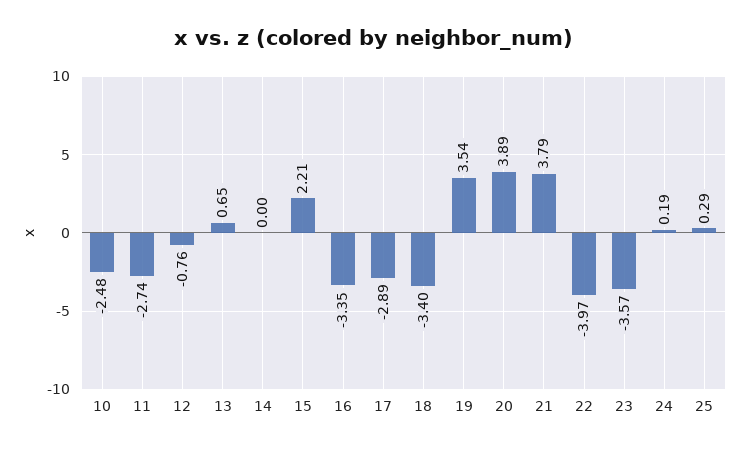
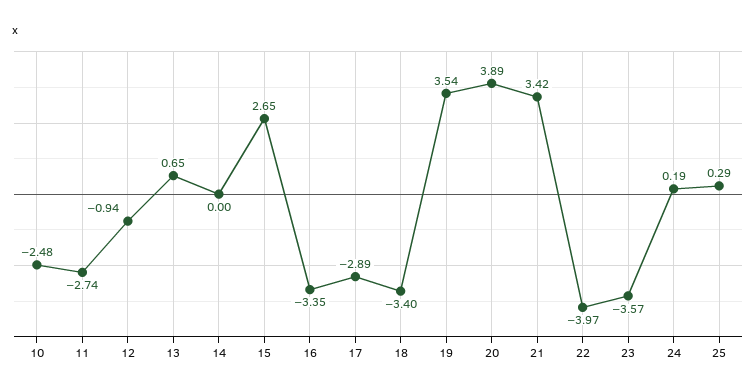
12: -0.76 -> -0.94
15: 2.21 -> 2.65
21: 3.79 -> 3.42

